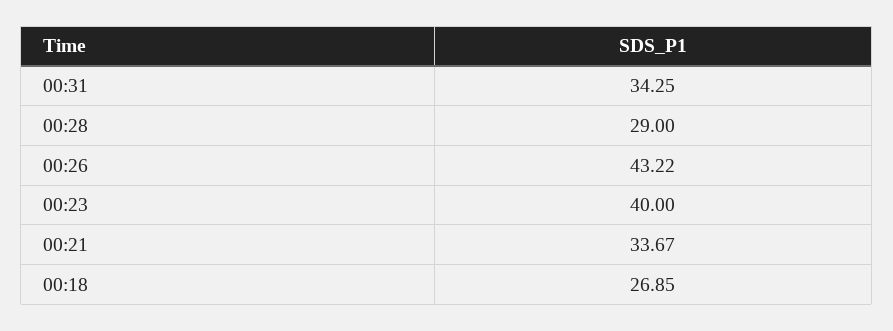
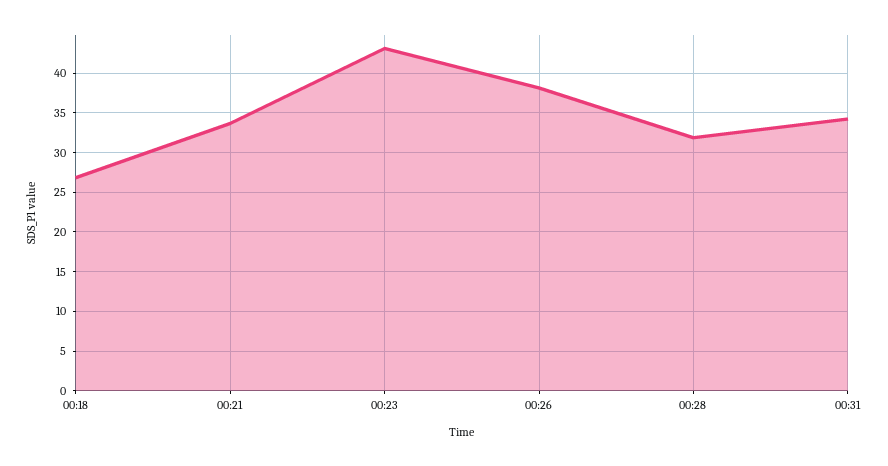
00:28: 29 -> 32
00:26: 43.22 -> 38
00:23: 40 -> 43

